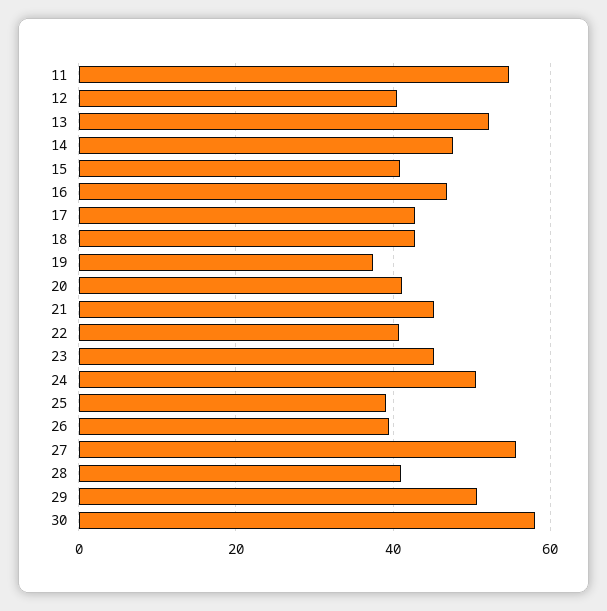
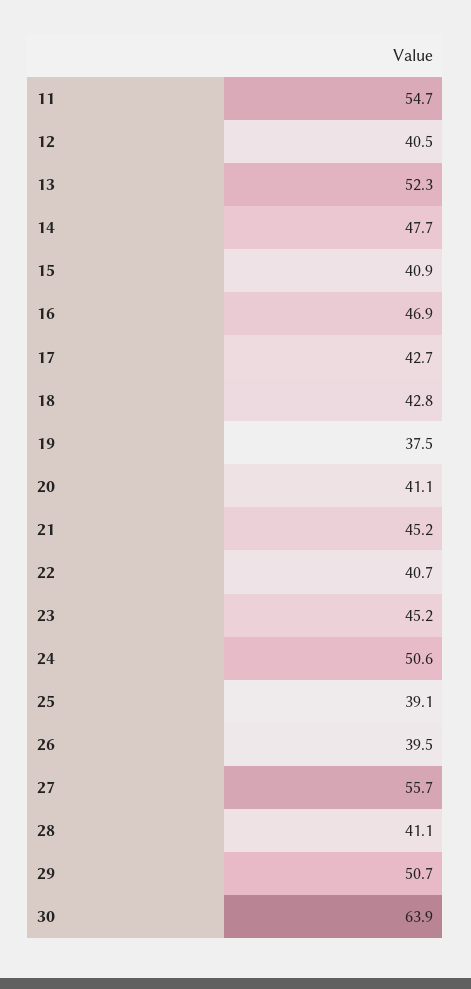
30: 58 -> 63.9

